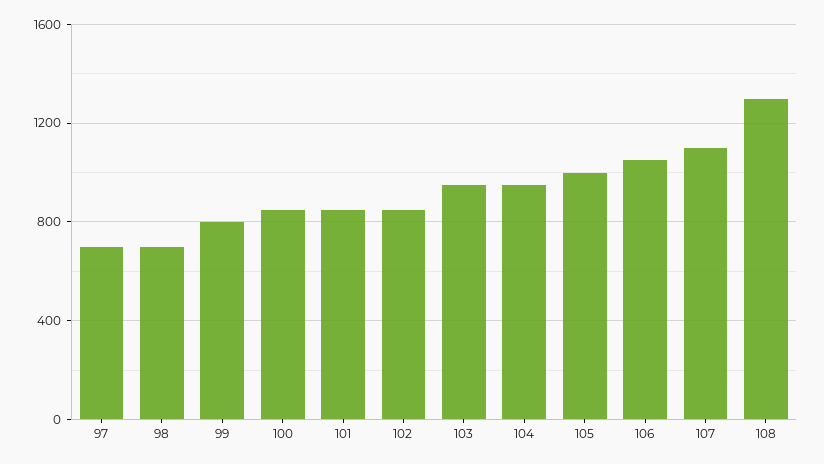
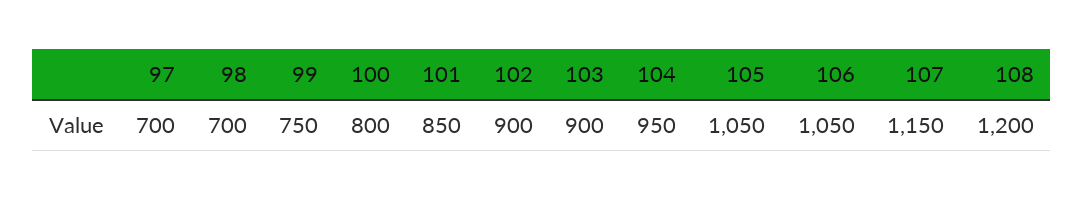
99: 800 -> 750
100: 850 -> 800
102: 850 -> 900
103: 950 -> 900
105: 1000 -> 1050
107: 1100 -> 1150
108: 1300 -> 1200

